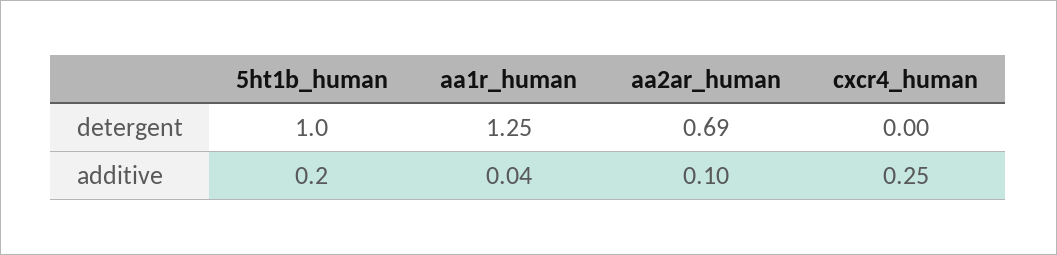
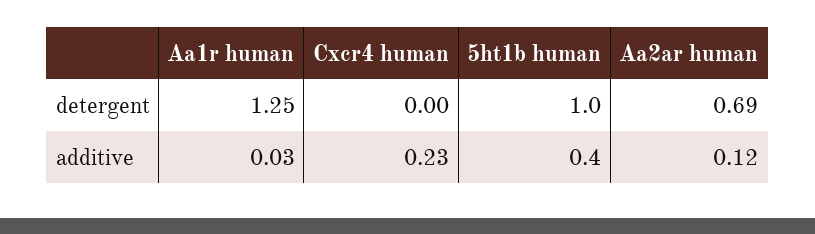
5ht1b_human, additive: 0.2 -> 0.4
aa1r_human, additive: 0.04 -> 0.03
aa2ar_human, additive: 0.1 -> 0.12
cxcr4_human, additive: 0.25 -> 0.23

